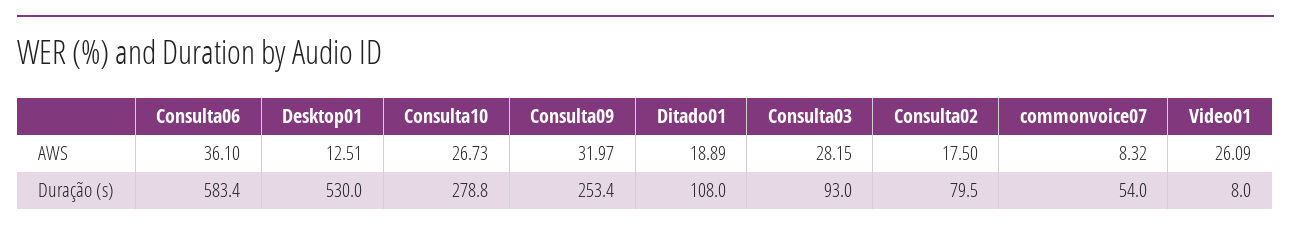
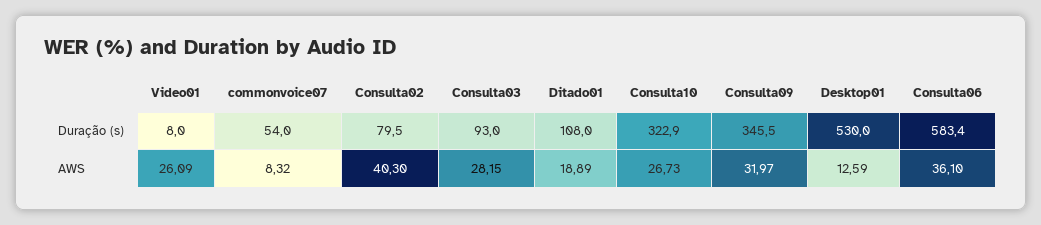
Desktop01, AWS: 12.51 -> 12.59
Consulta02, AWS: 17.5 -> 40.3
Consulta10, Duração (s): 278.8 -> 322.9
Consulta09, Duração (s): 253.4 -> 345.5

